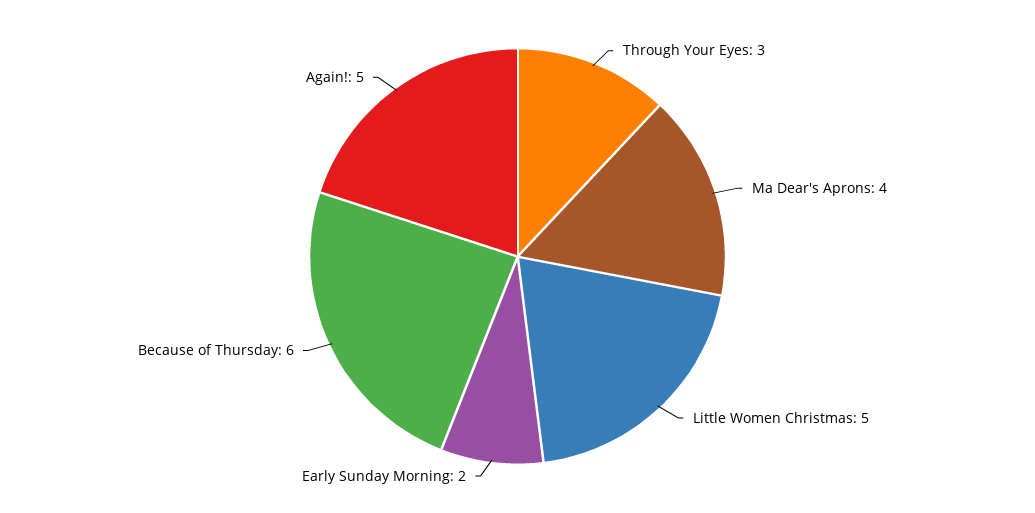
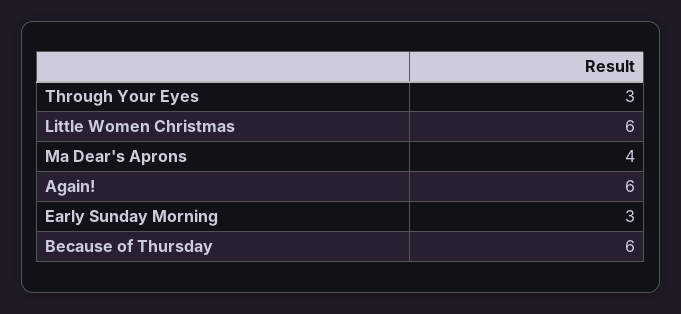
Little Women Christmas: 5 -> 6
Early Sunday Morning: 2 -> 3
Again!: 5 -> 6

